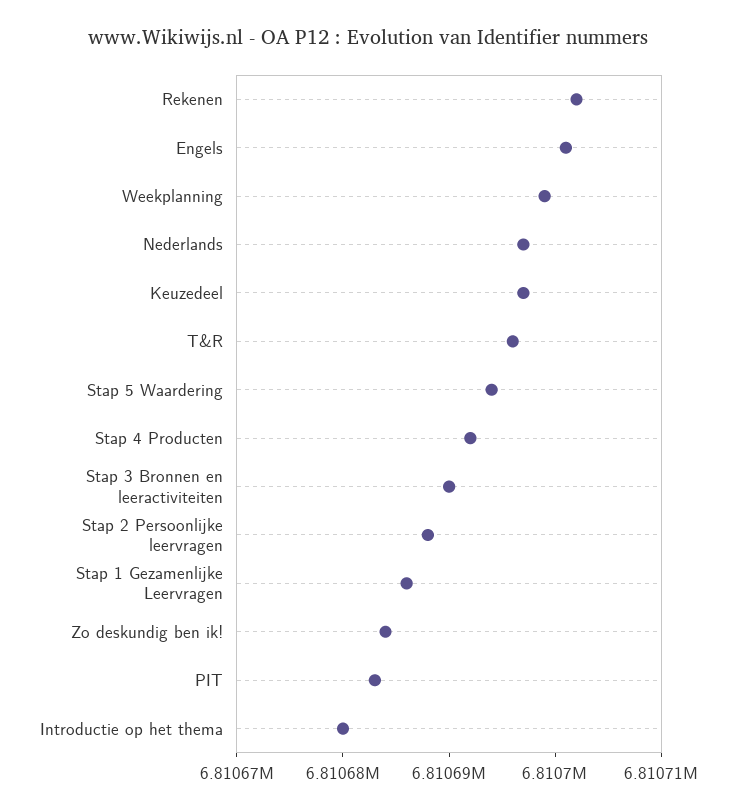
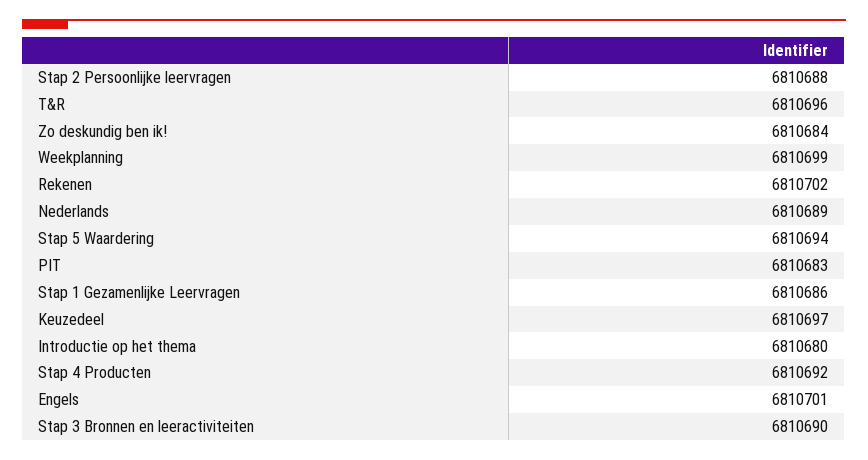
Nederlands: 6810697 -> 6810689

